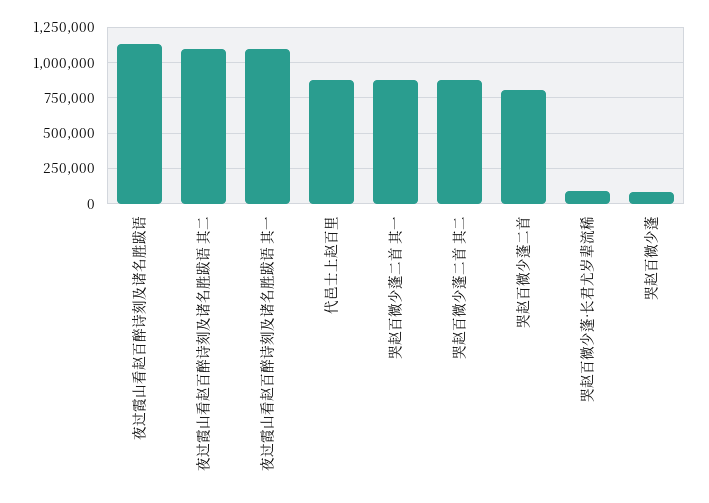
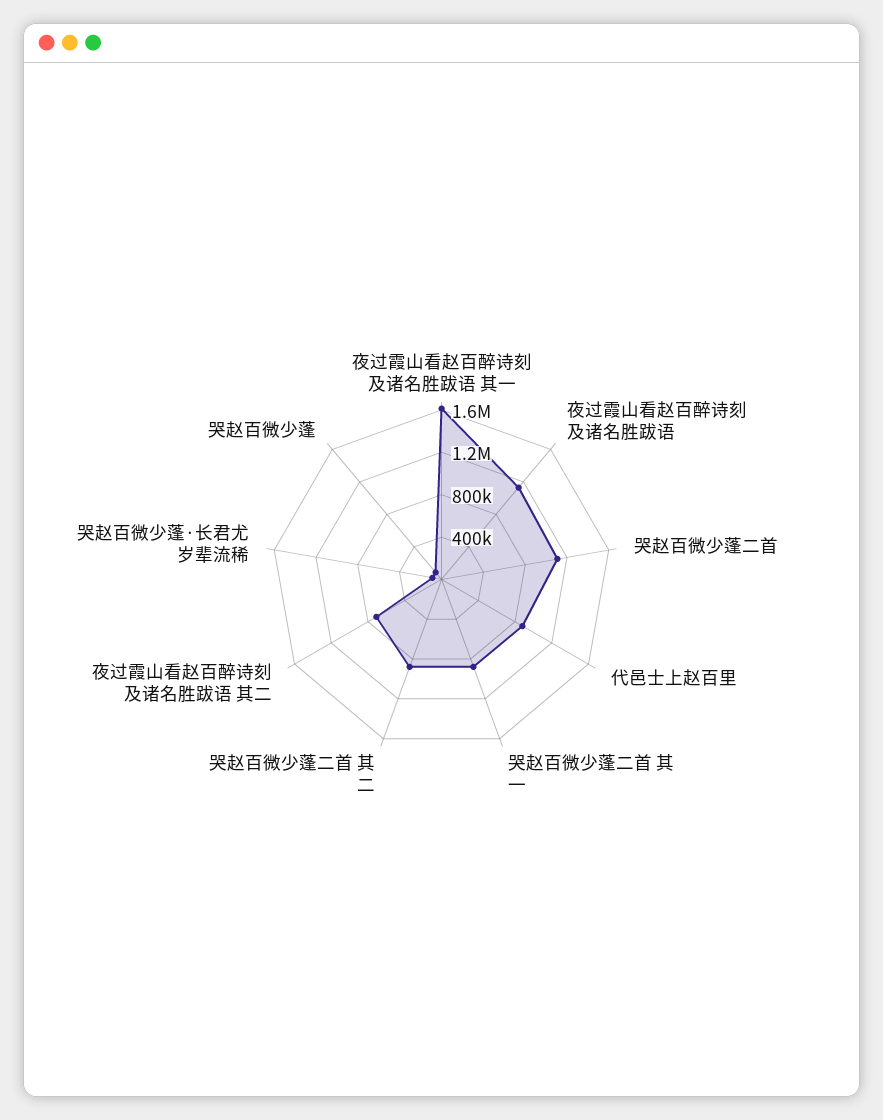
夜过霞山看赵百醉诗刻及诸名胜跋语 其二: 1100000 -> 700000
夜过霞山看赵百醉诗刻及诸名胜跋语 其一: 1100000 -> 1600000
哭赵百微少蓬二首: 800000 -> 1100000

